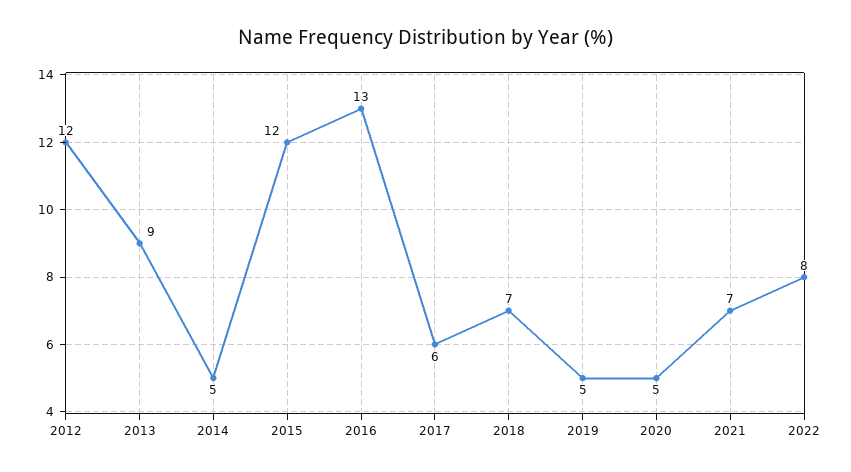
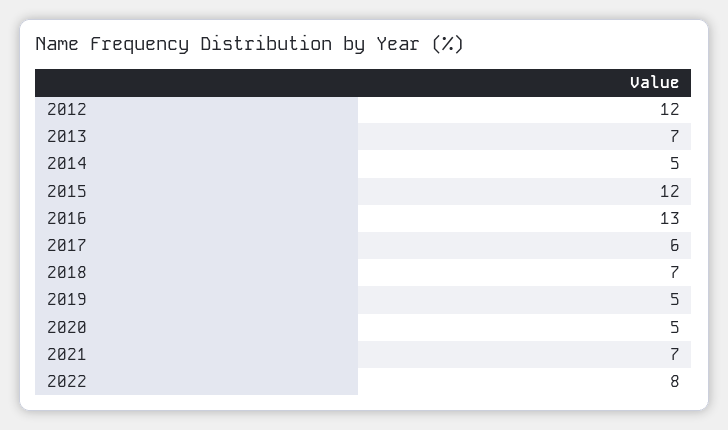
2013: 9 -> 7

